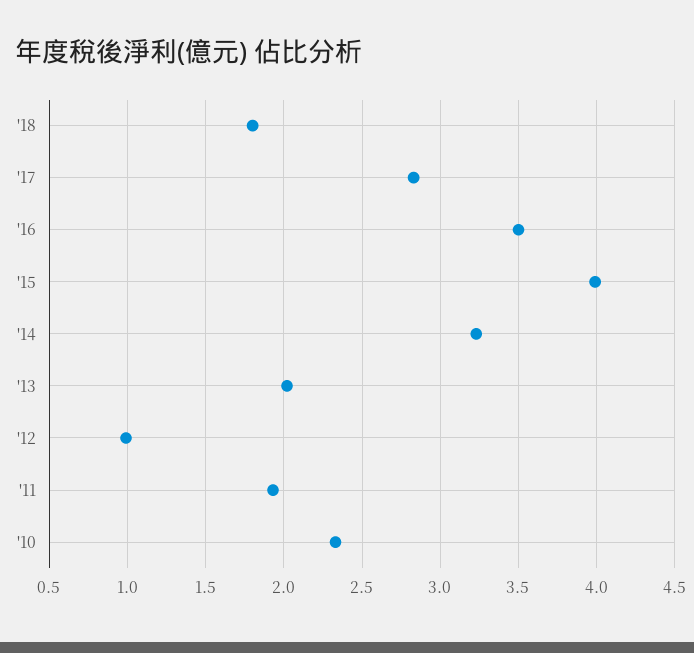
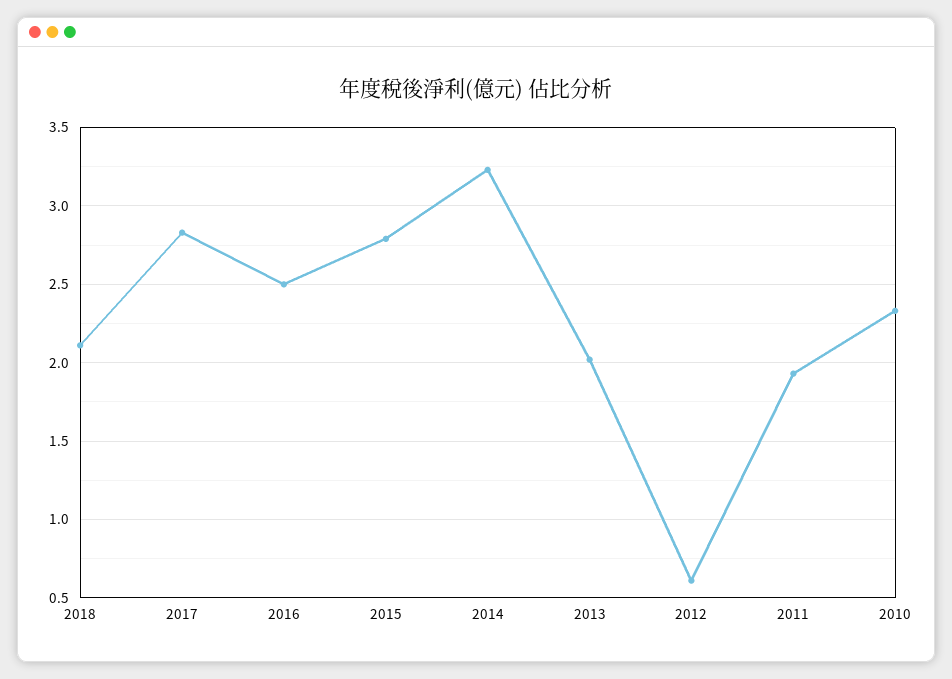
'18: 1.8 -> 2.1
'16: 3.5 -> 2.5
'15: 4 -> 2.8
'12: 1 -> 0.6

